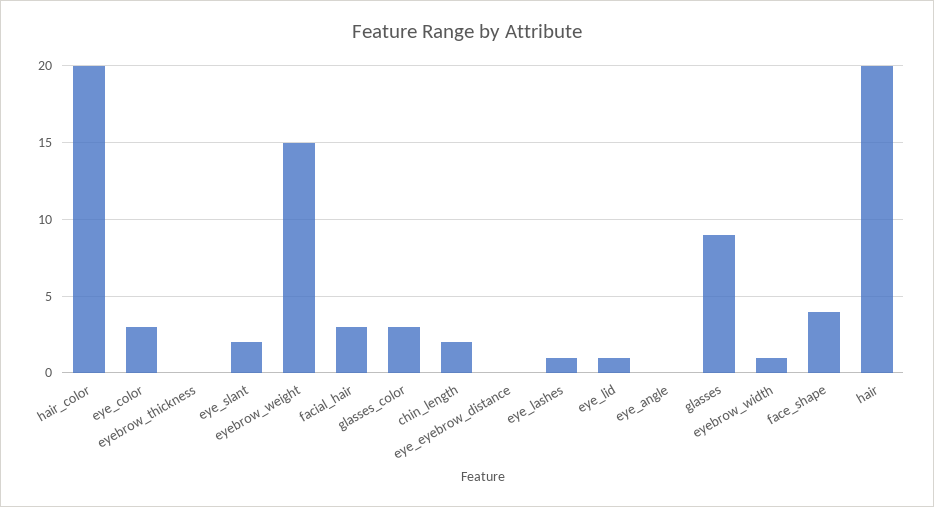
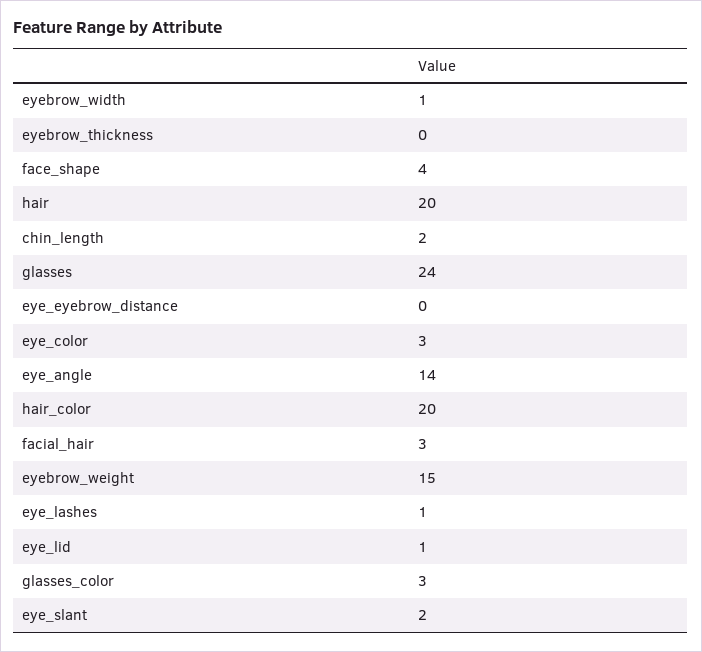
eye_angle: 0 -> 14
glasses: 9 -> 24

